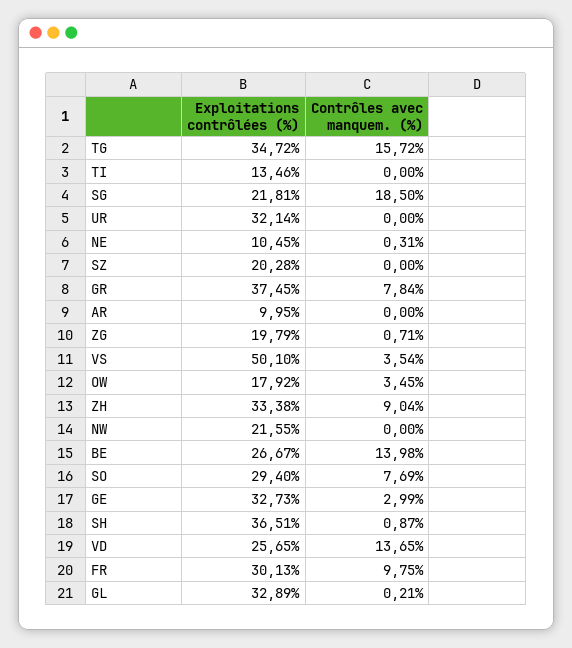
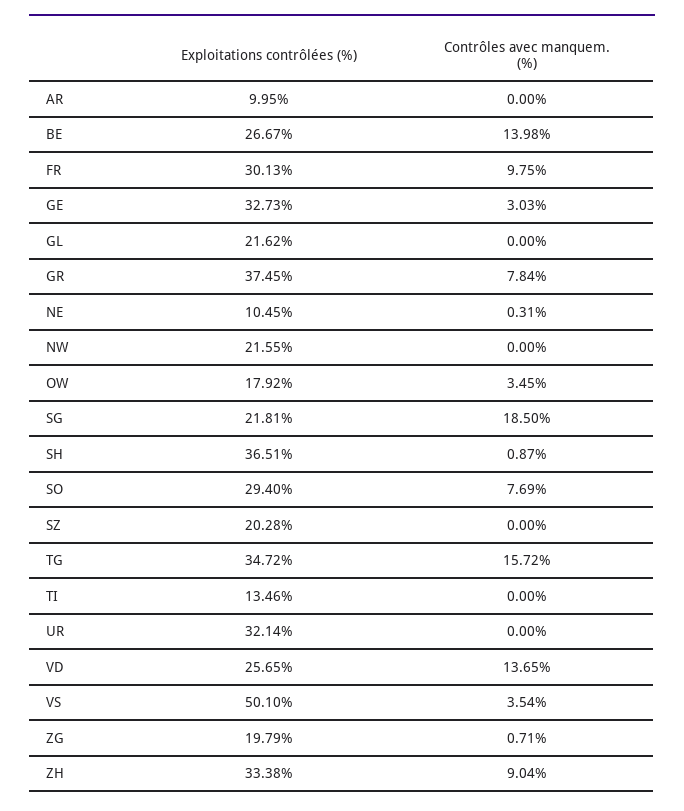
Contrôles avec manquem. (%), GE: 2.99 -> 3.03
Exploitations contrôlées (%), GL: 32.89 -> 21.62
Contrôles avec manquem. (%), GL: 0.21 -> 0

